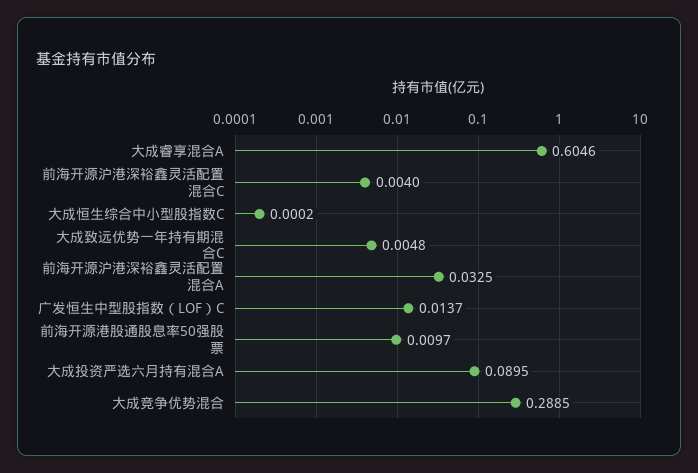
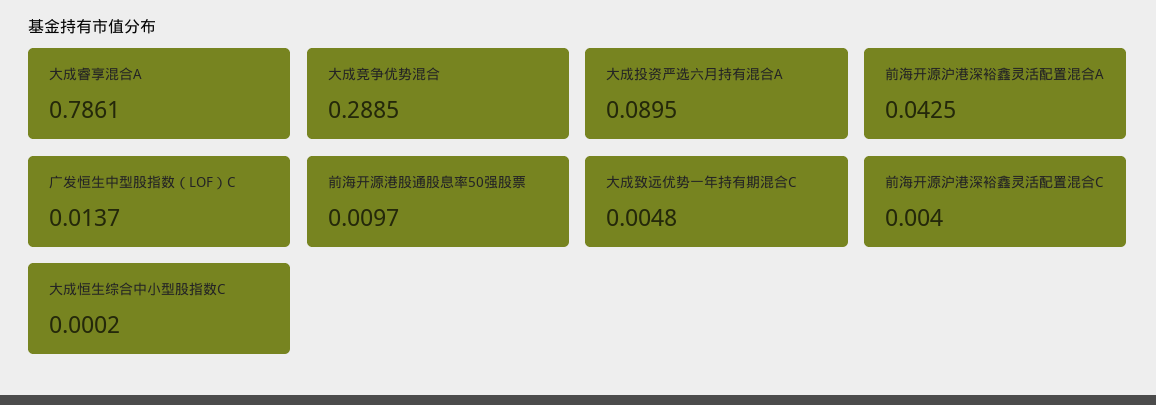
大成睿享混合A: 0.6046 -> 0.7861
前海开源沪港深裕鑫灵活配置混合A: 0.0325 -> 0.0425

